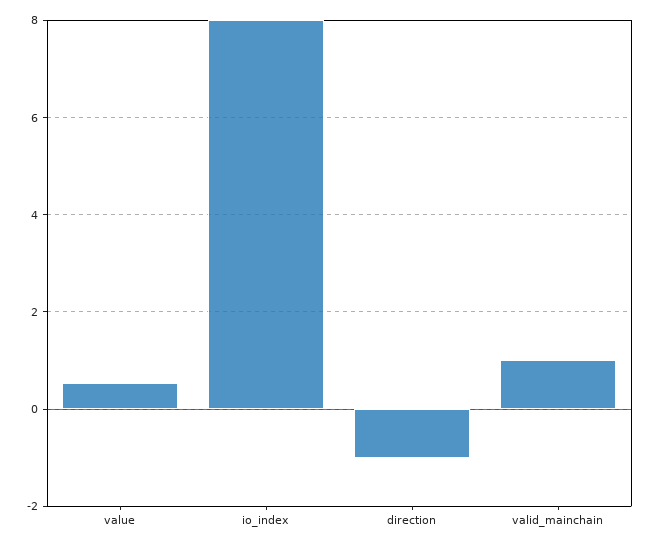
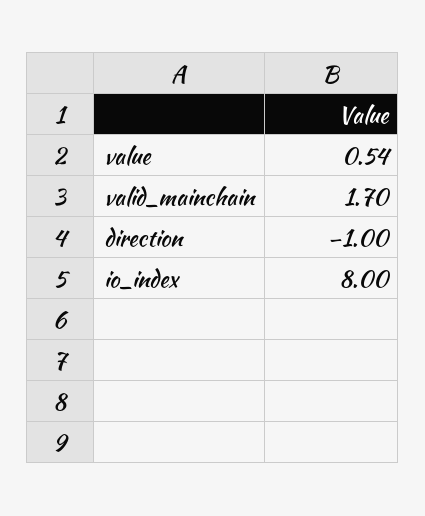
valid_mainchain: 1 -> 1.7

